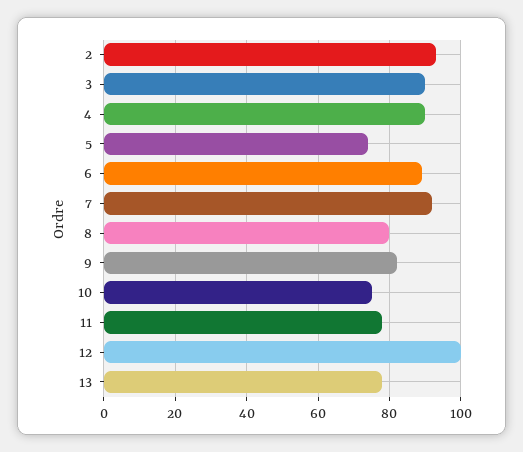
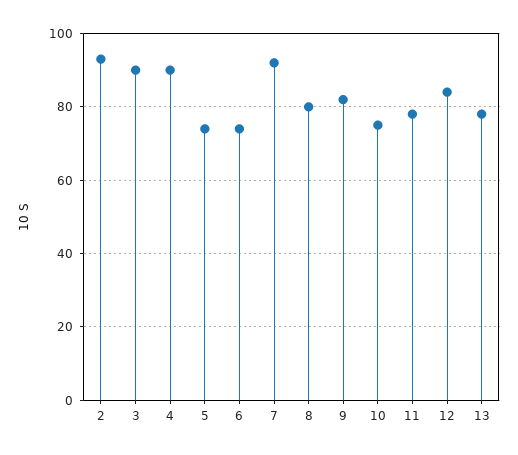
6: 90 -> 75
12: 100 -> 85

